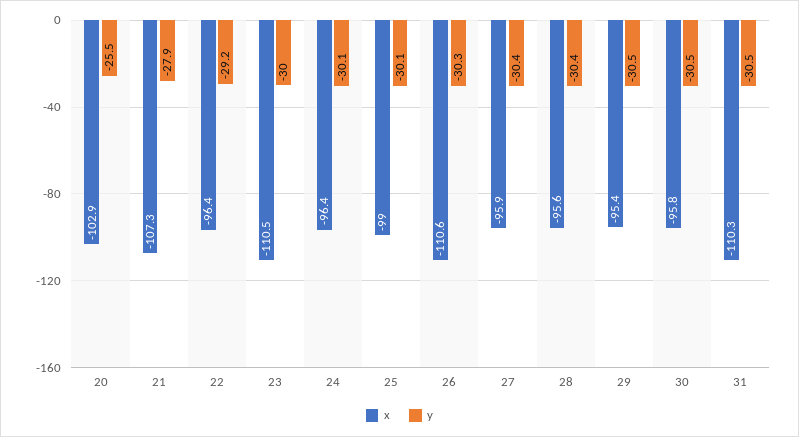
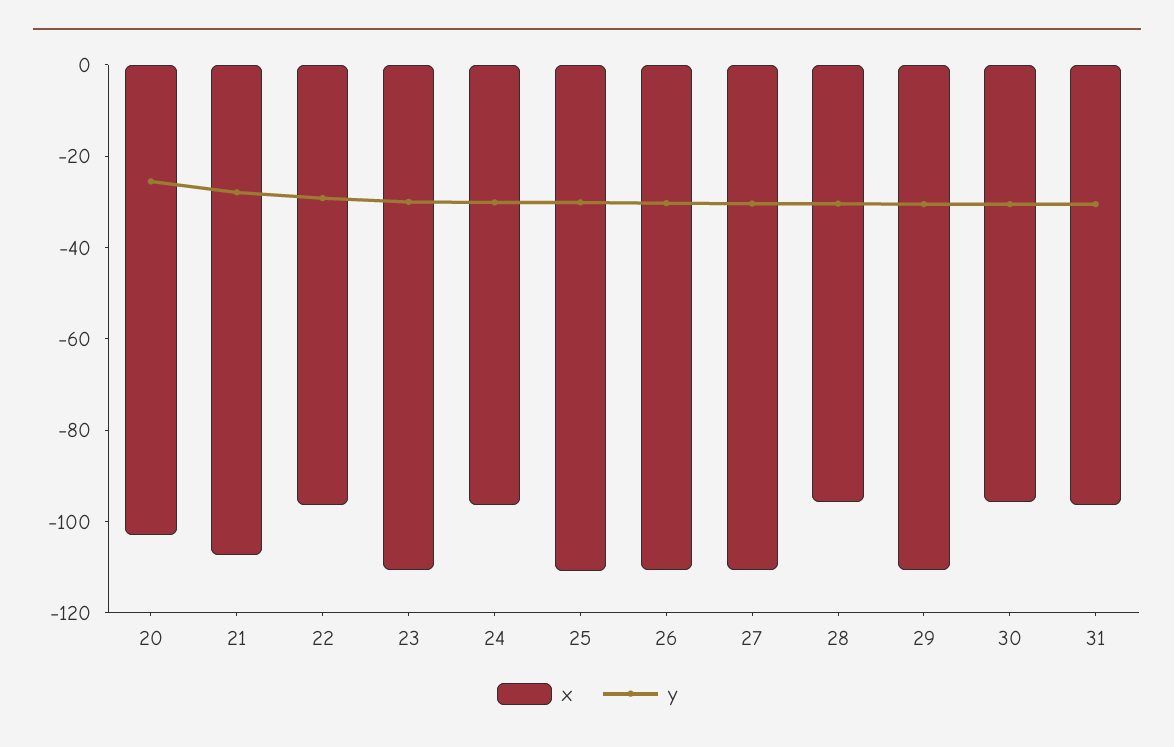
x, 25: -99 -> -110
x, 27: -95.9 -> -110
x, 29: -95.4 -> -110
x, 31: -110.3 -> -95

